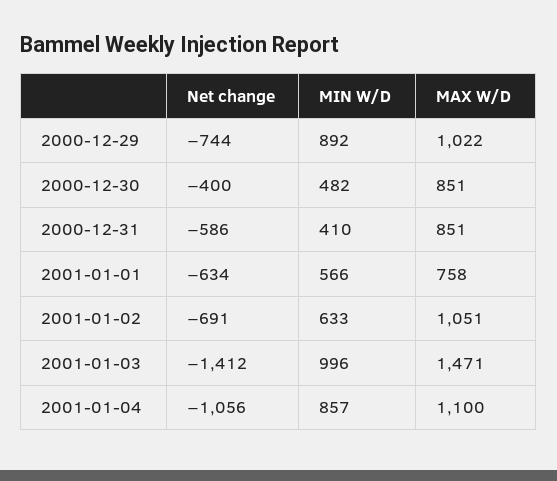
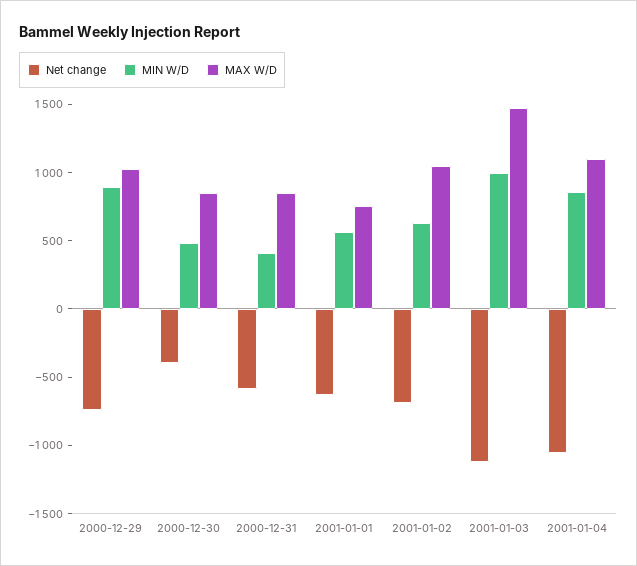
Net change, 2001-01-03: -1412 -> -1100

